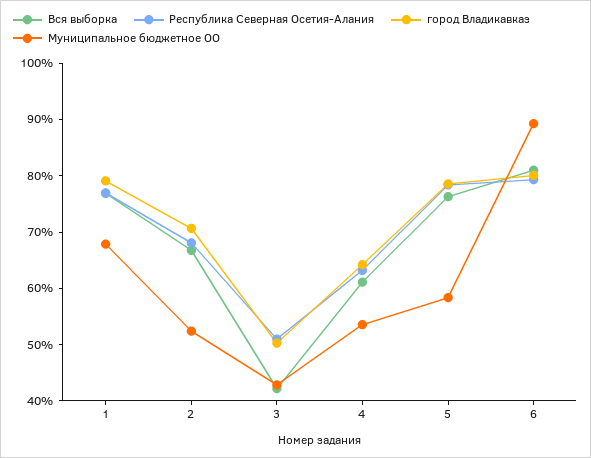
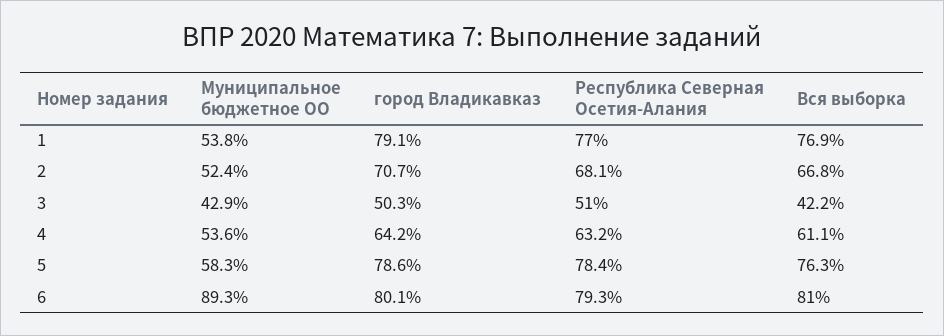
Муниципальное бюджетное ОО, 1: 68 -> 53.8

